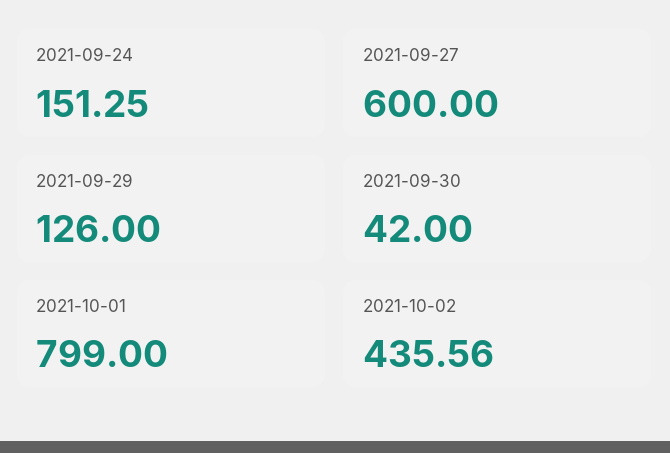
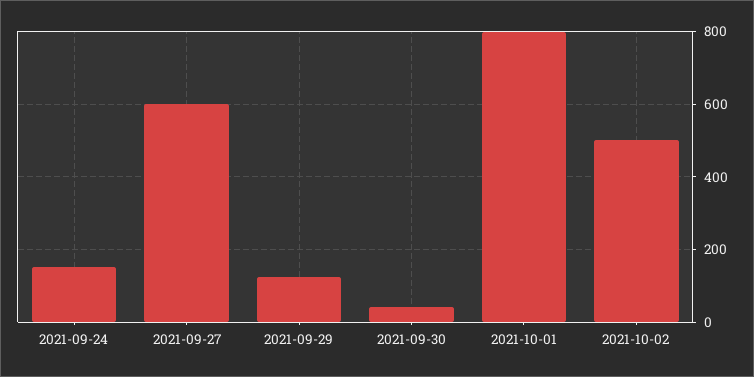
2021-10-02: 435.56 -> 500

